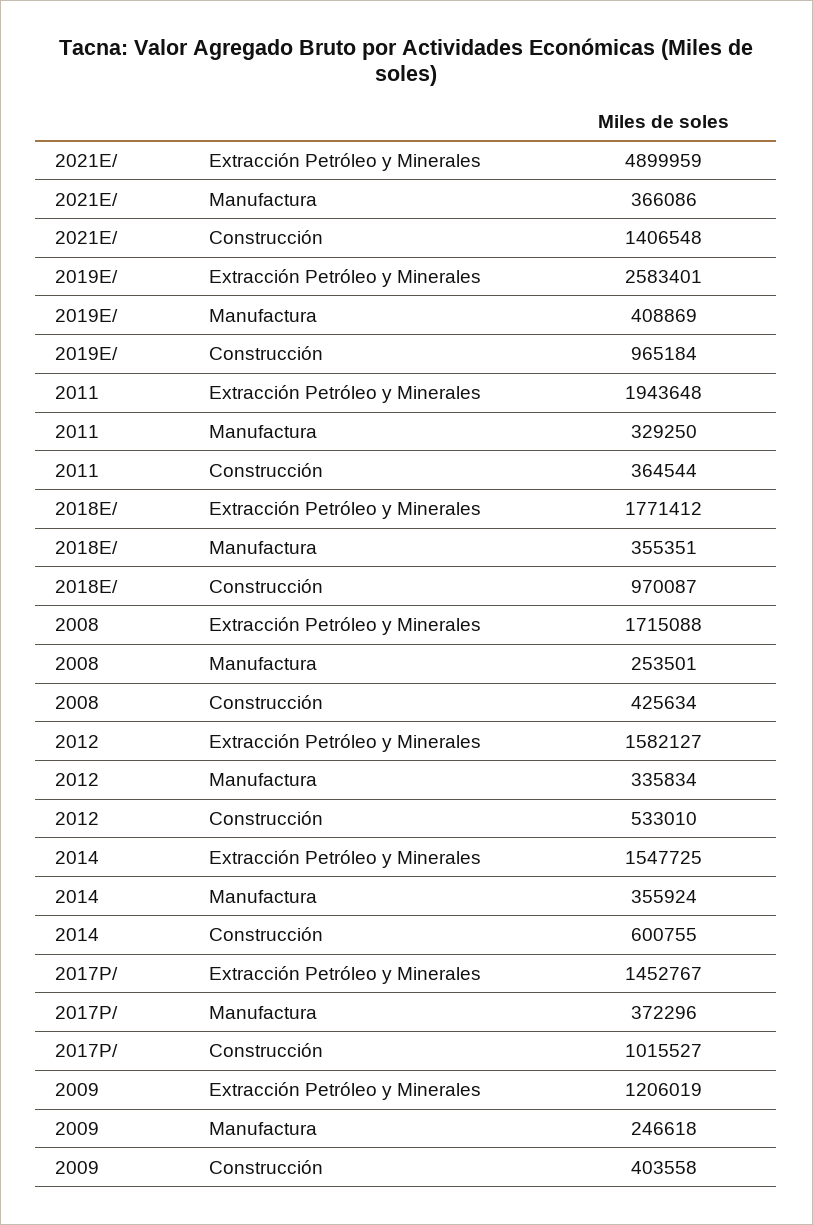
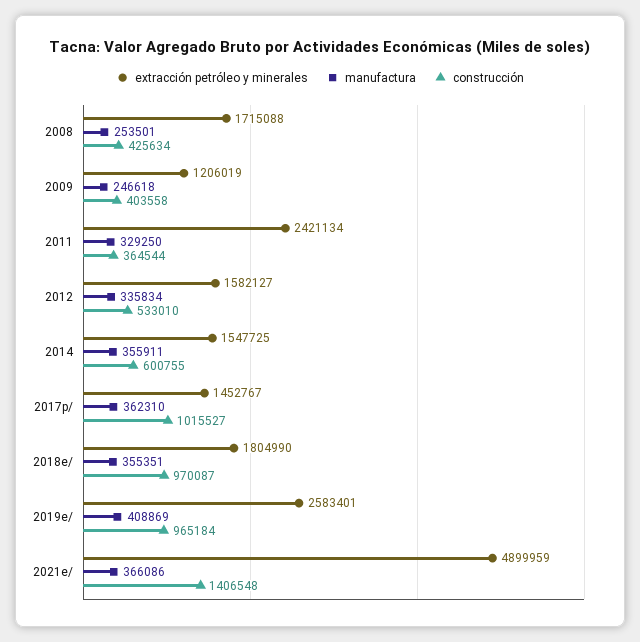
Extracción Petróleo y Minerales, 2011: 1943648 -> 2421134
Extracción Petróleo y Minerales, 2018E/: 1771412 -> 1804990
Manufactura, 2014: 355924 -> 355911
Manufactura, 2017P/: 372296 -> 362310

